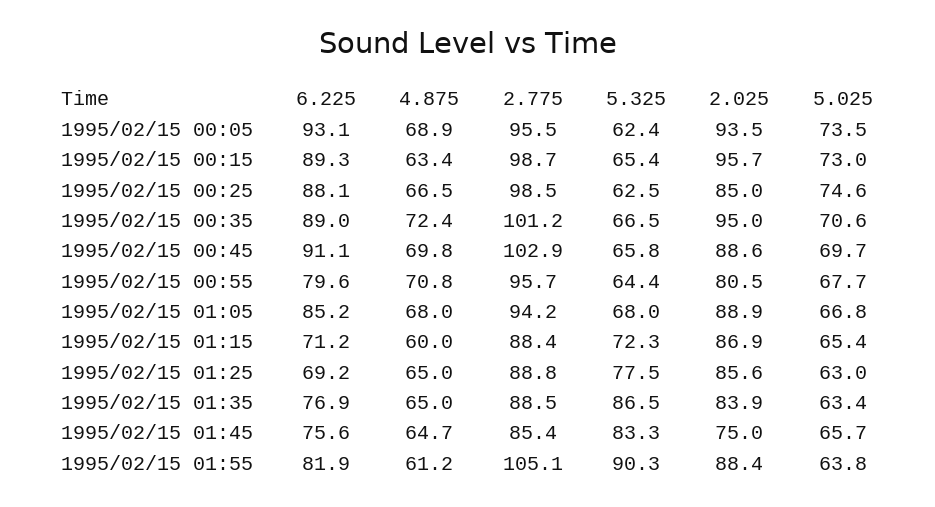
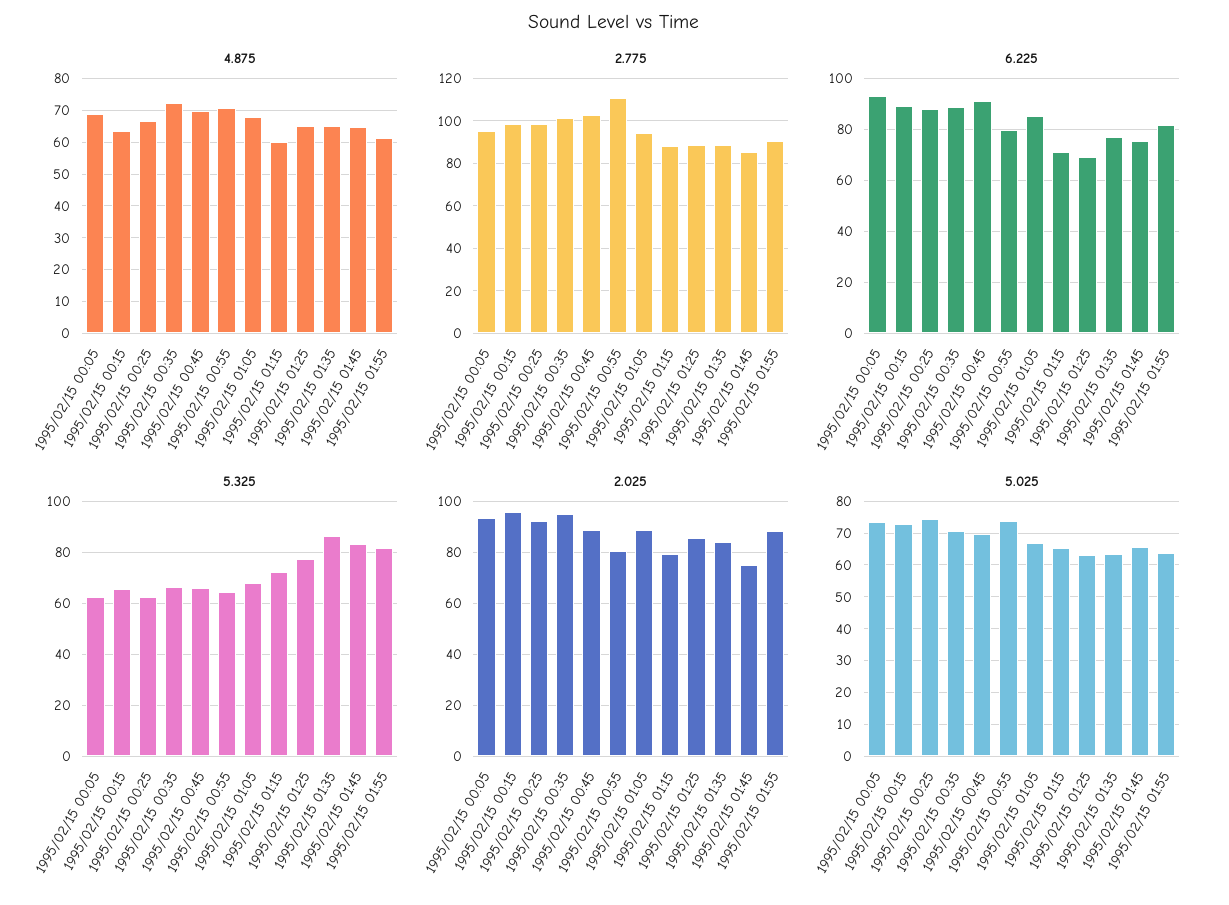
2.025, 1995/02/15 00:25: 85 -> 92.5
2.775, 1995/02/15 00:55: 95.7 -> 110
5.025, 1995/02/15 00:55: 67.7 -> 74
2.025, 1995/02/15 01:15: 86.9 -> 80
2.775, 1995/02/15 01:55: 105.1 -> 90
5.325, 1995/02/15 01:55: 90.3 -> 82.5

